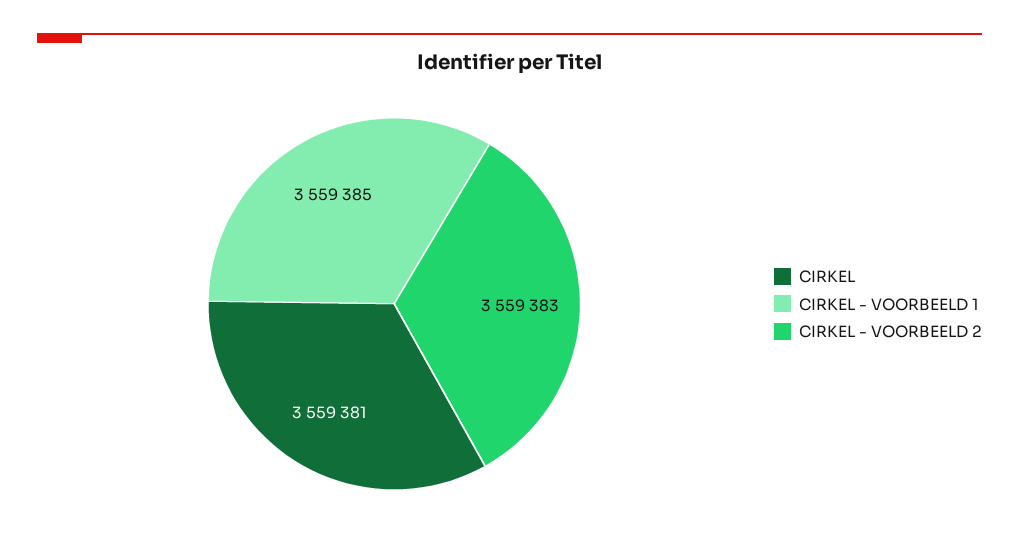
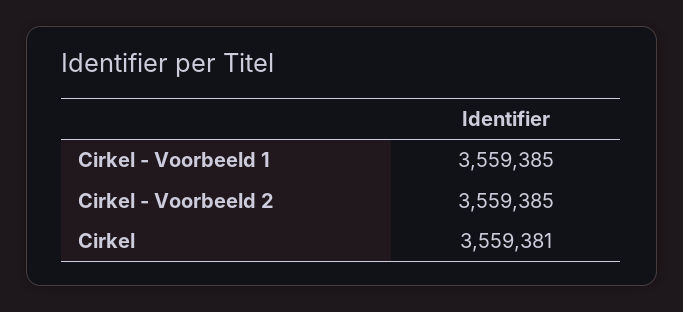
CIRKEL - VOORBEELD 2: 3559383 -> 3559385

